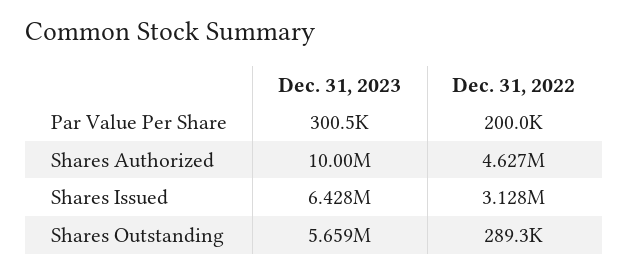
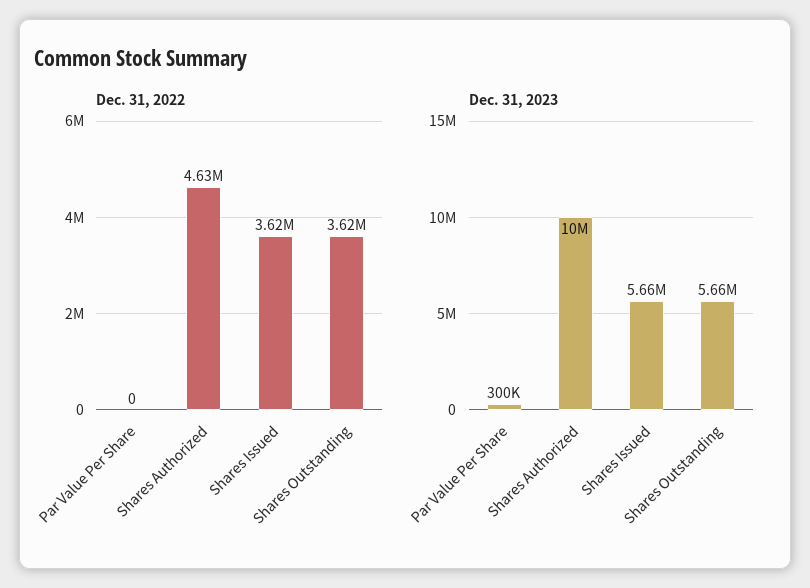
Dec. 31, 2022, Par Value Per Share: 200000 -> 0
Dec. 31, 2023, Shares Issued: 6428000 -> 5660000
Dec. 31, 2022, Shares Issued: 3128000 -> 3620000
Dec. 31, 2022, Shares Outstanding: 289300 -> 3620000

